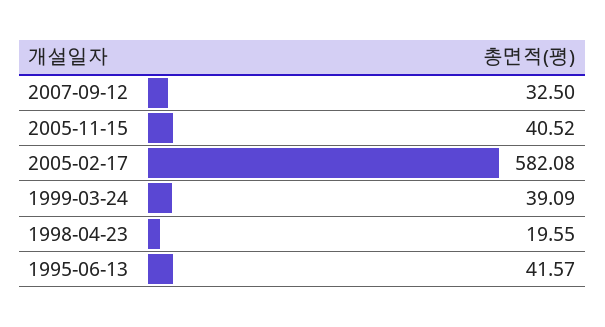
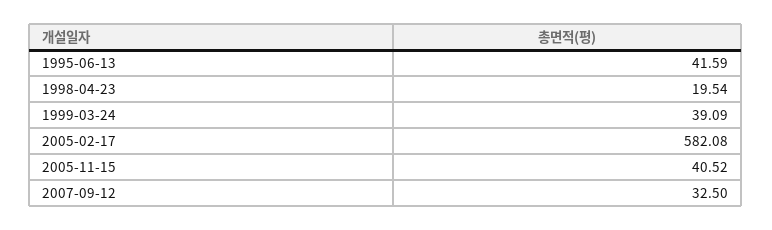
1998-04-23: 19.55 -> 19.54
1995-06-13: 41.57 -> 41.59

